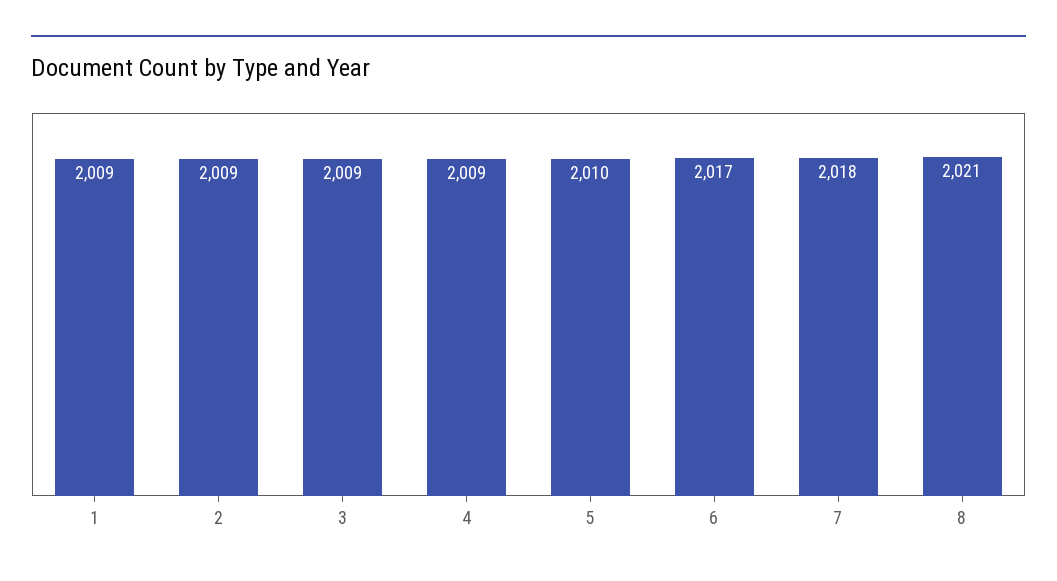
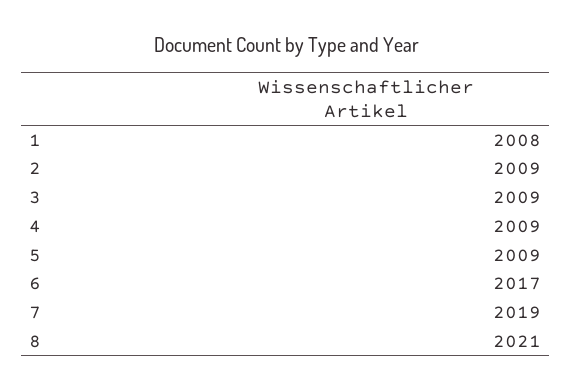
1: 2009 -> 2008
5: 2010 -> 2009
7: 2018 -> 2019

